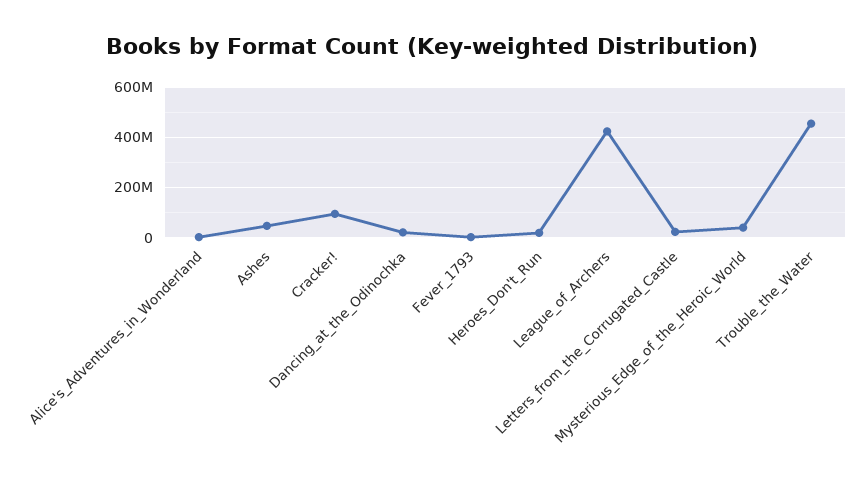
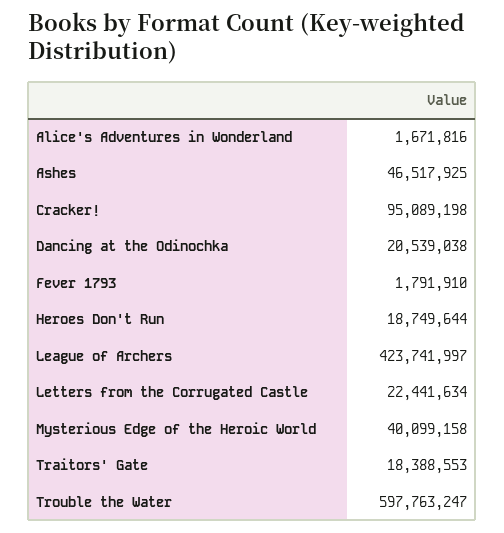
Trouble_the_Water: 450000000 -> 597763247
Traitors' Gate: none -> 18388553

